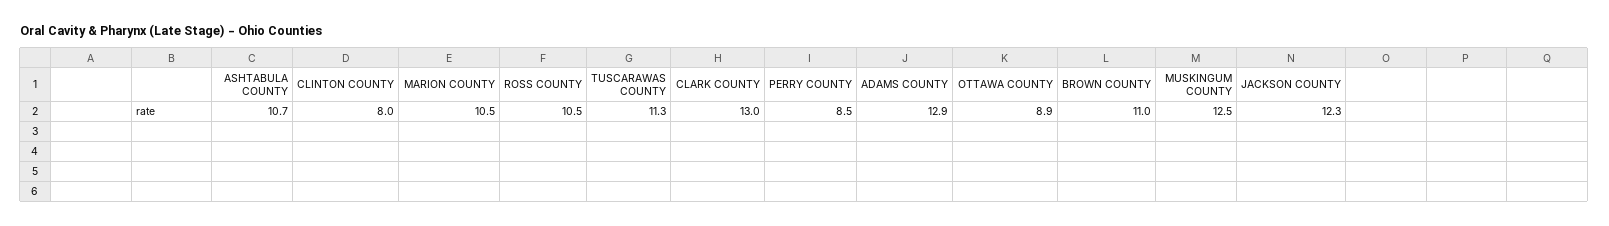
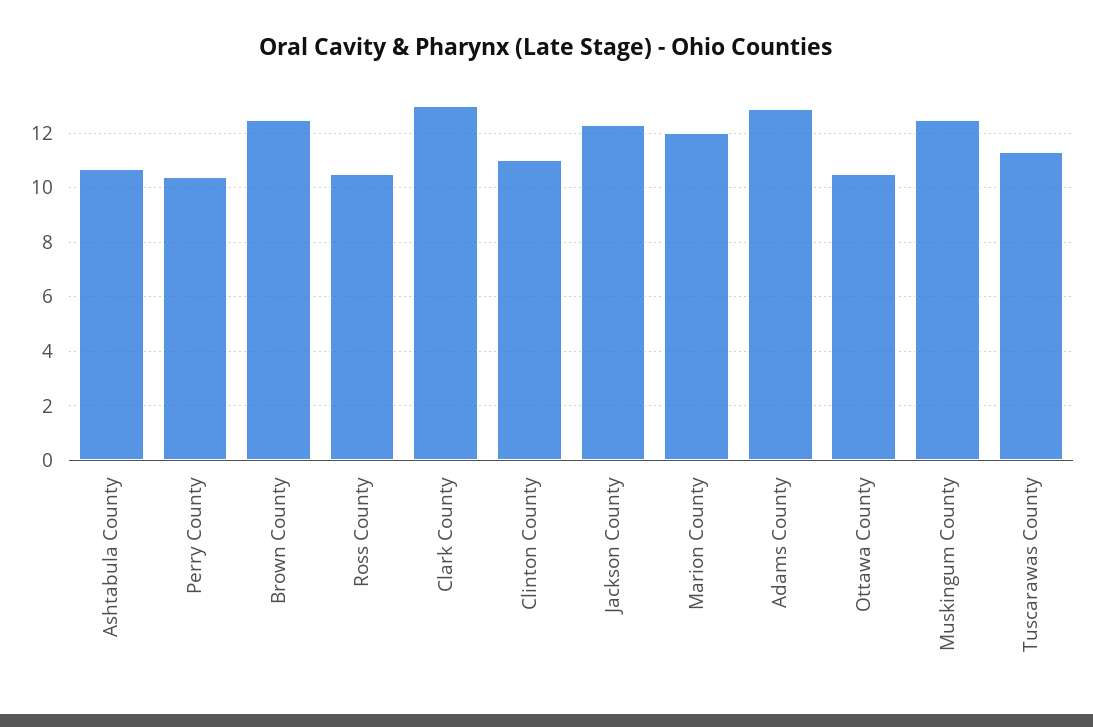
CLINTON COUNTY: 8 -> 11
MARION COUNTY: 10.5 -> 12
PERRY COUNTY: 8.5 -> 10.5
OTTAWA COUNTY: 8.9 -> 10.5
BROWN COUNTY: 11 -> 12.5

